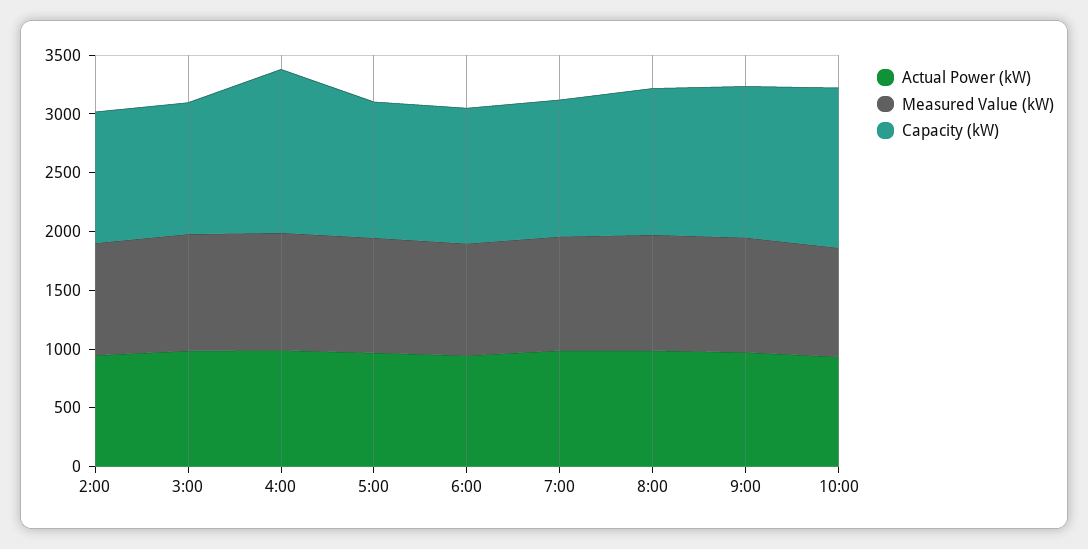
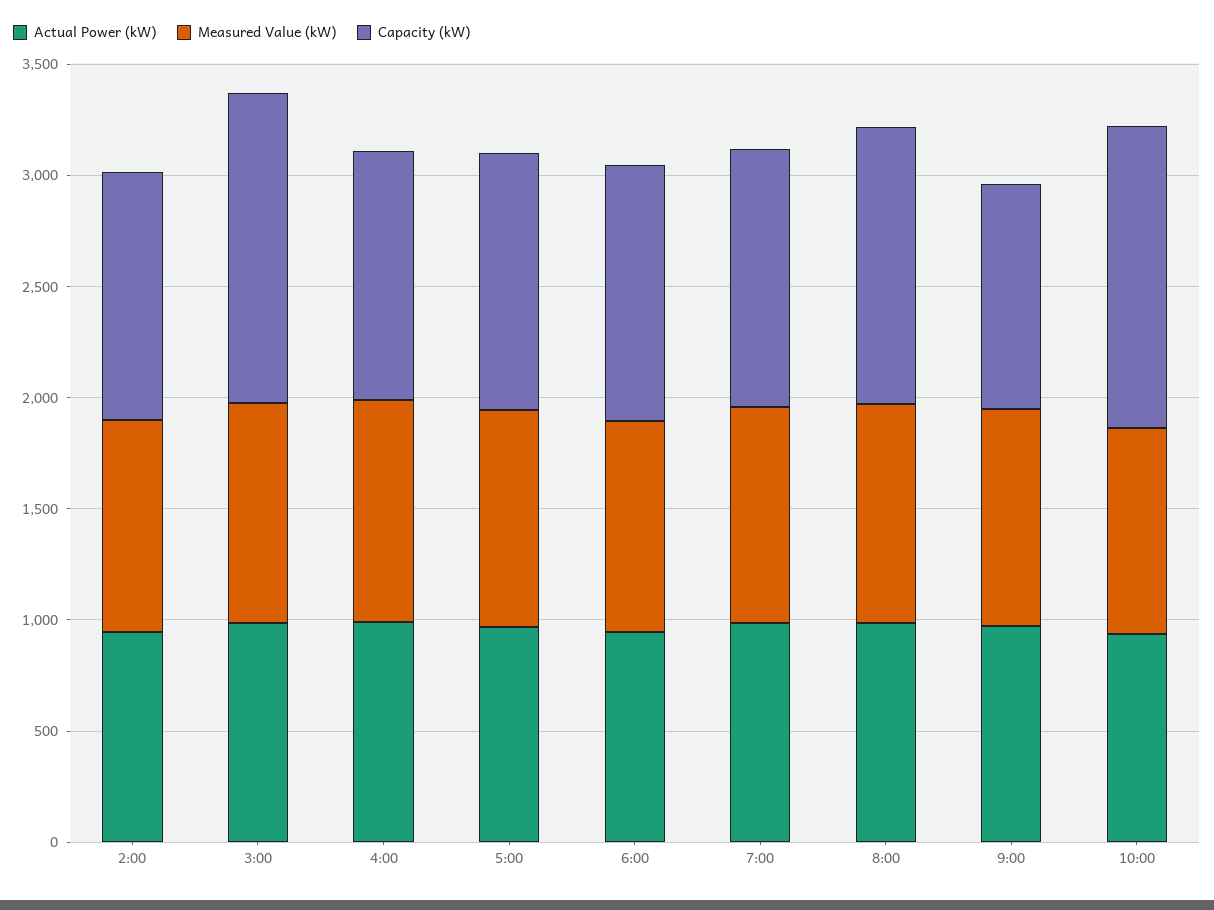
Capacity (kW), 3:00: 1100 -> 1400
Capacity (kW), 4:00: 1400 -> 1100
Capacity (kW), 9:00: 1300 -> 1000

